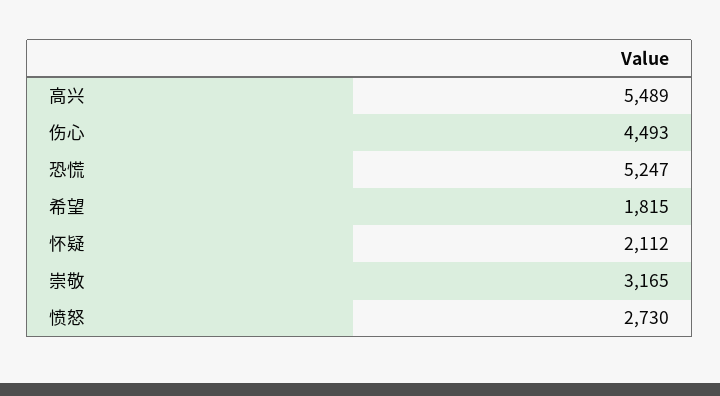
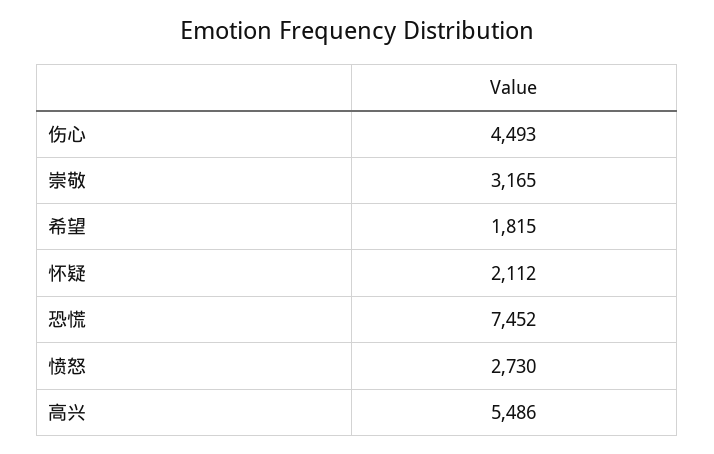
高兴: 5489 -> 5486
恐慌: 5247 -> 7452

